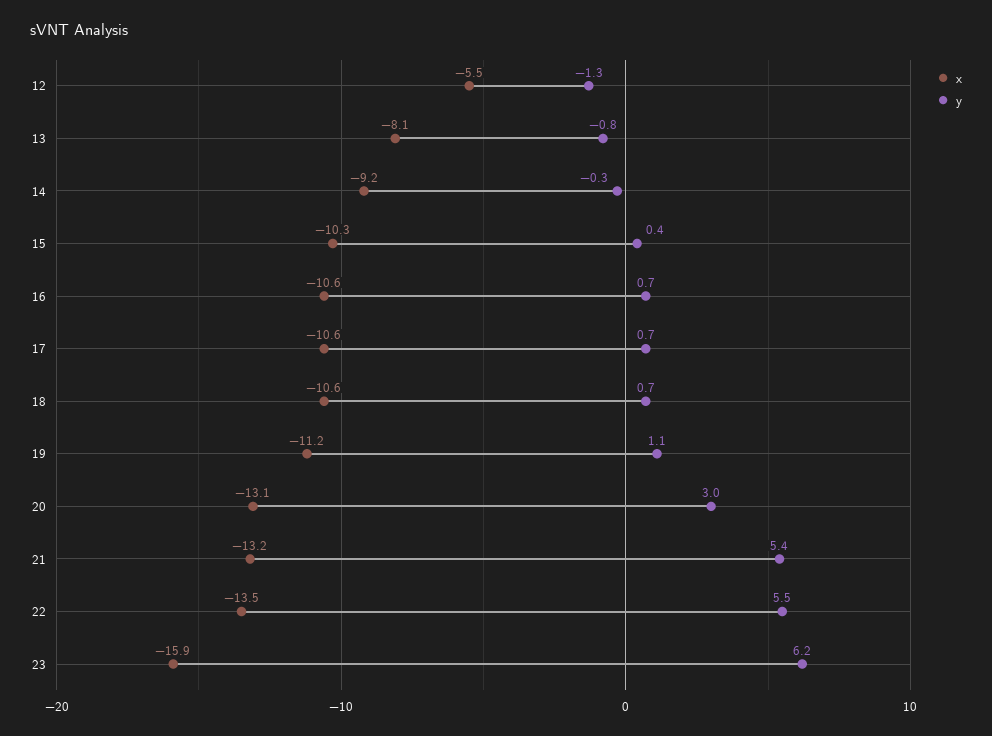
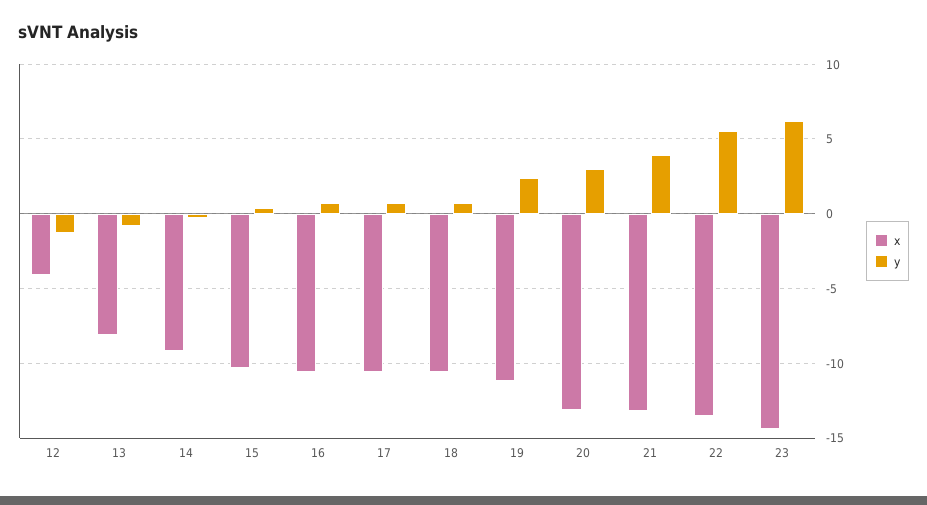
x, 12: -5.5 -> -4
y, 19: 1.1 -> 2.5
y, 21: 5.4 -> 4
x, 23: -15.9 -> -14.5

